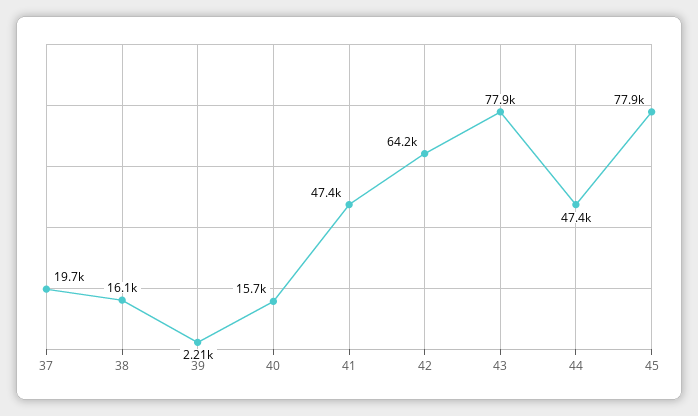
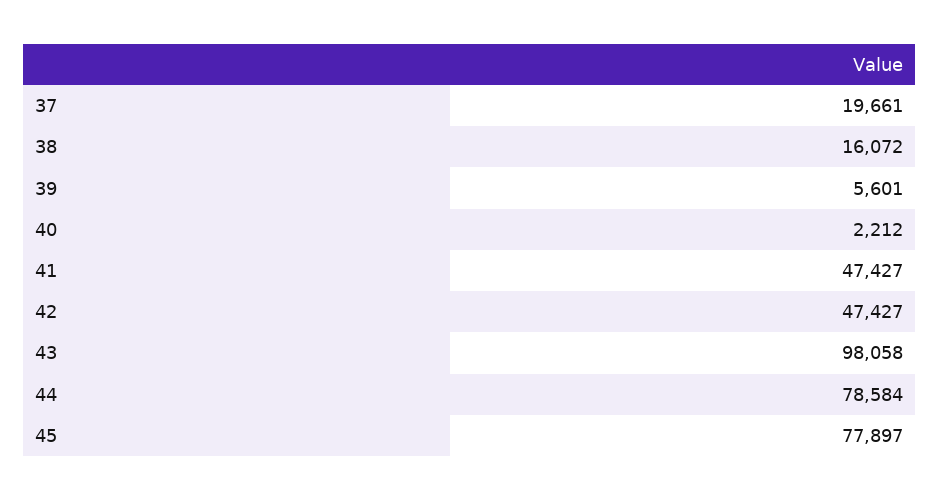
39: 2210 -> 5601
40: 15700 -> 2212
42: 64200 -> 47427
43: 77900 -> 98058
44: 47400 -> 78584

